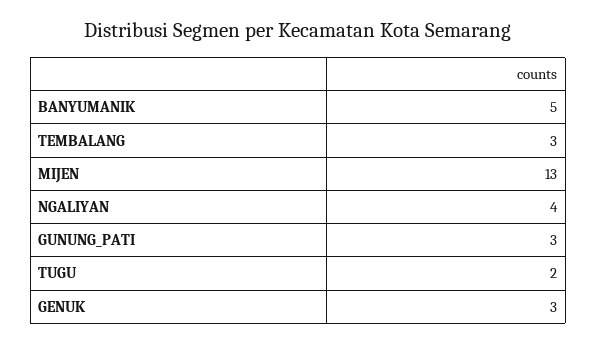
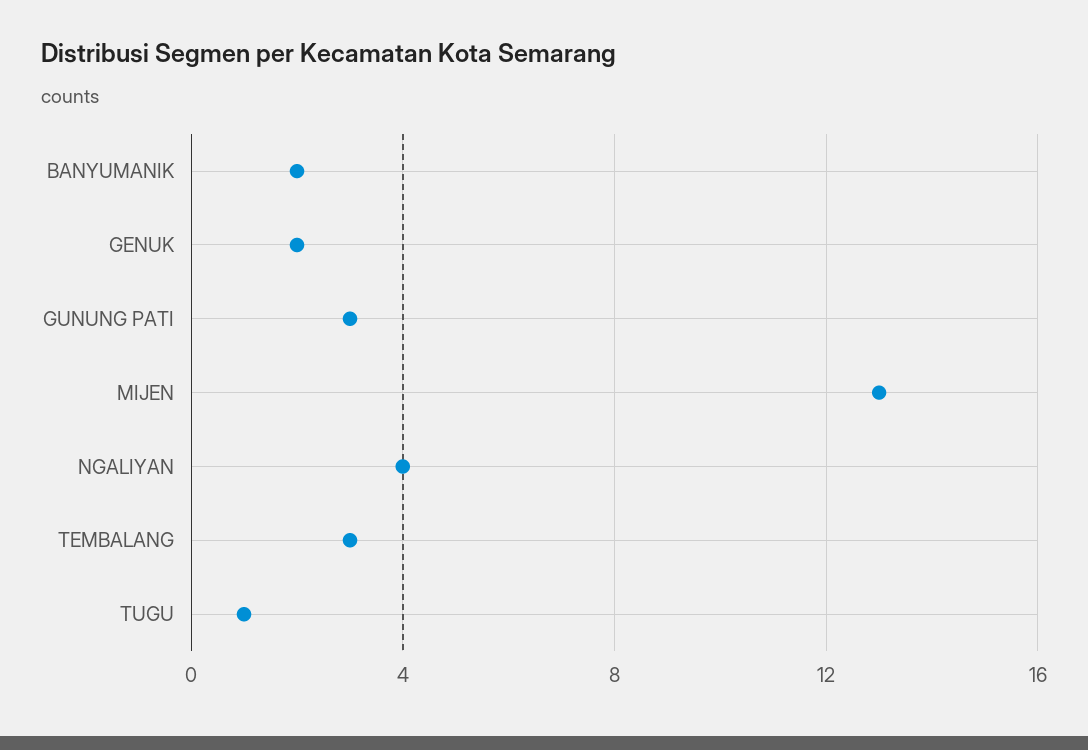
BANYUMANIK: 5 -> 2
TUGU: 2 -> 1
GENUK: 3 -> 2

